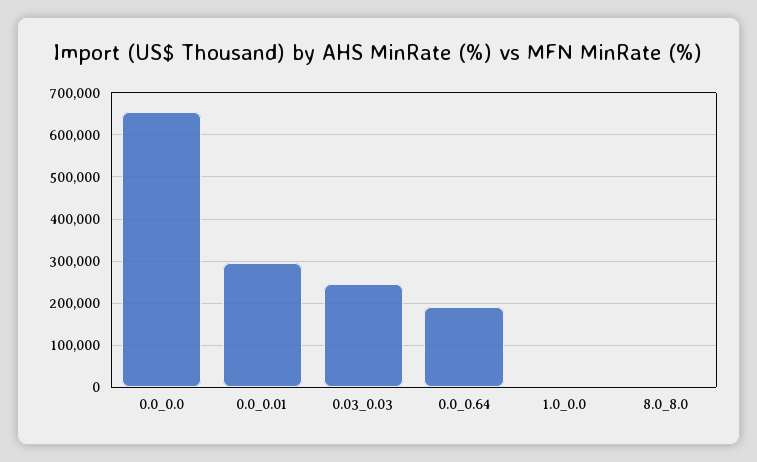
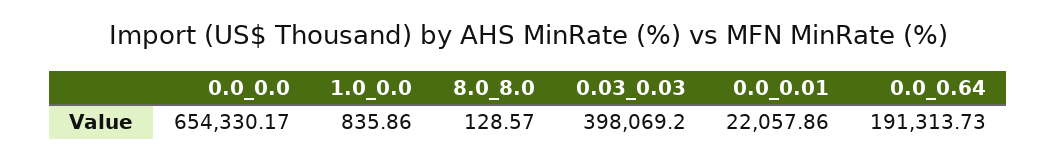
0.0_0.01: 300000 -> 22057.86
0.03_0.03: 240000 -> 398069.2

